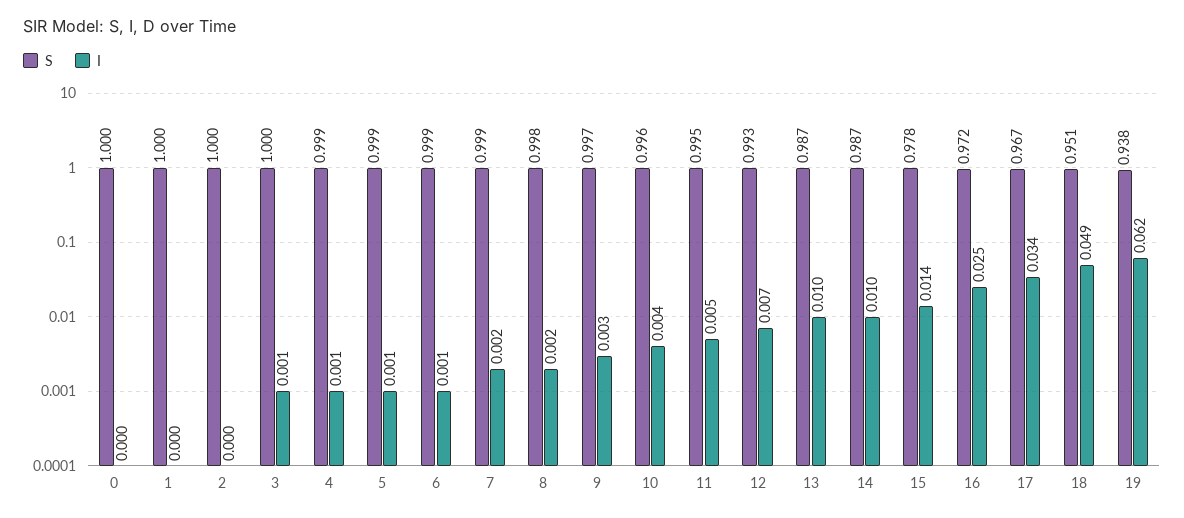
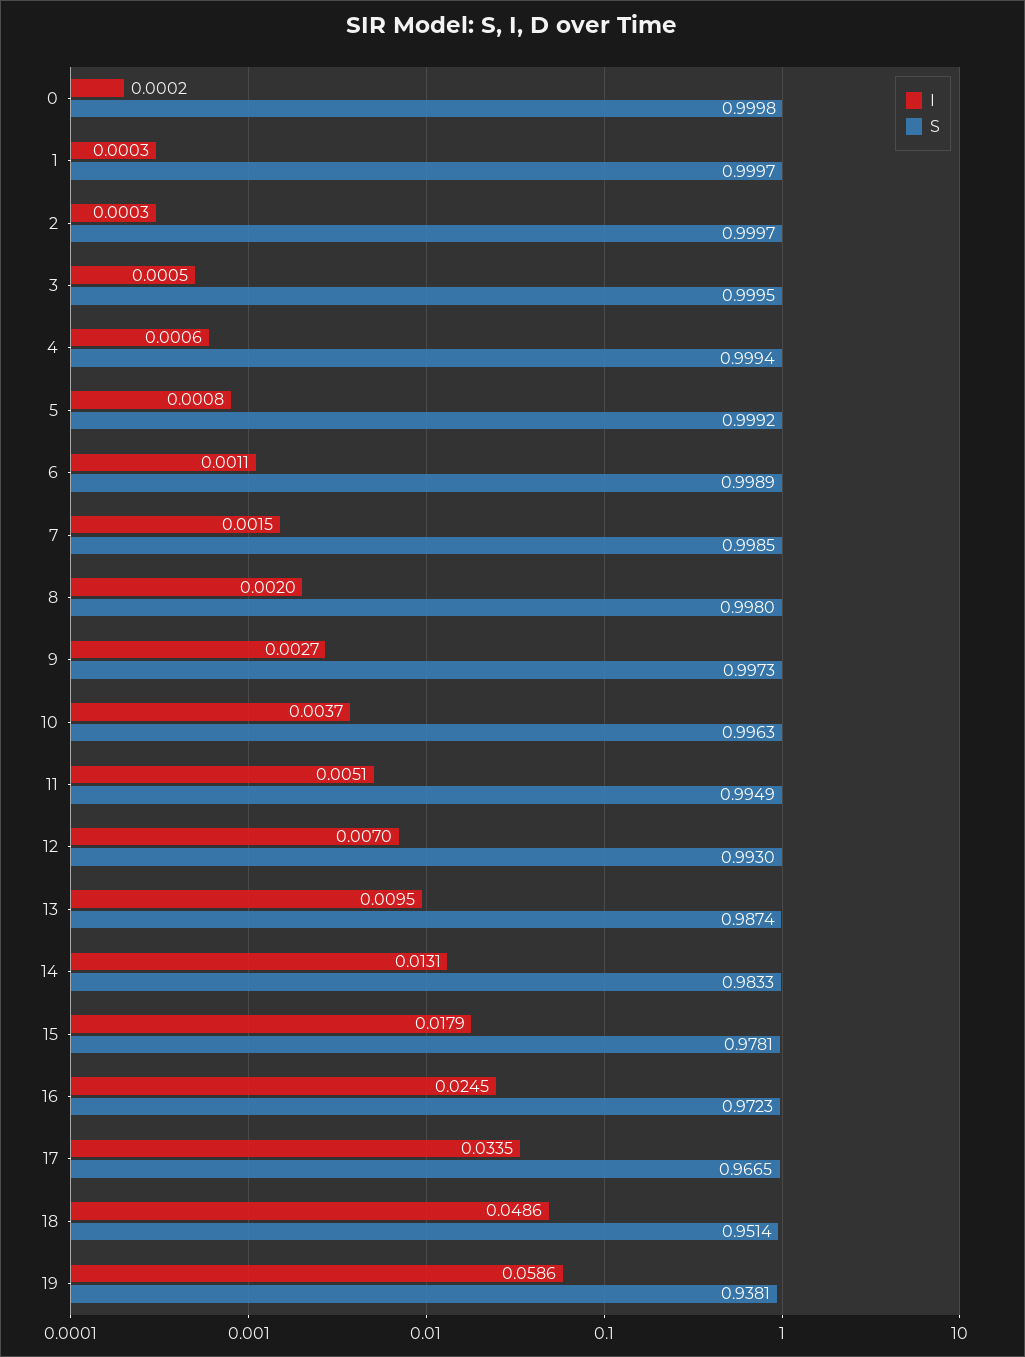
S, 14: 0.987 -> 0.9833
I, 14: 0.01 -> 0.0131
I, 15: 0.014 -> 0.0179
I, 19: 0.062 -> 0.0586

